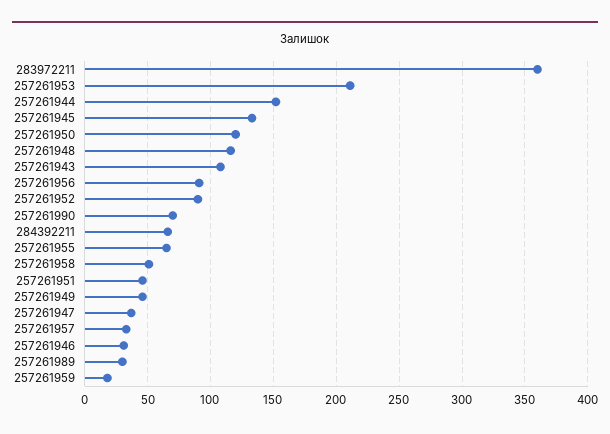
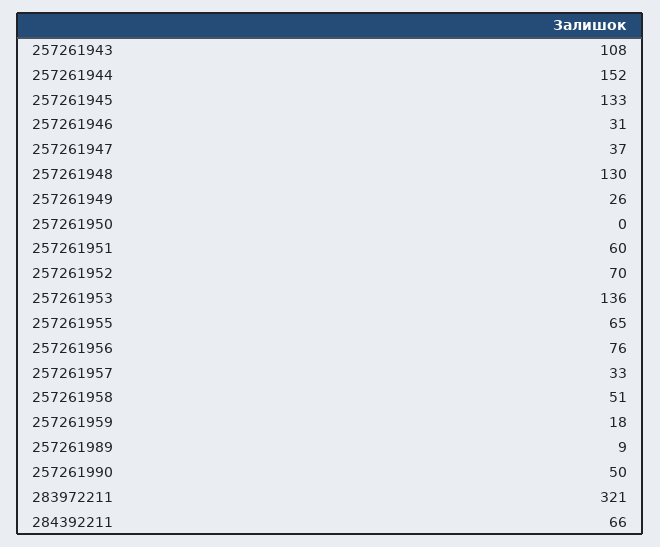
283972211: 360 -> 321
257261953: 210 -> 136
257261950: 120 -> 0
257261948: 115 -> 130
257261956: 90 -> 76
257261952: 90 -> 70
257261990: 70 -> 50
257261951: 45 -> 60
257261949: 45 -> 26
257261989: 30 -> 9

